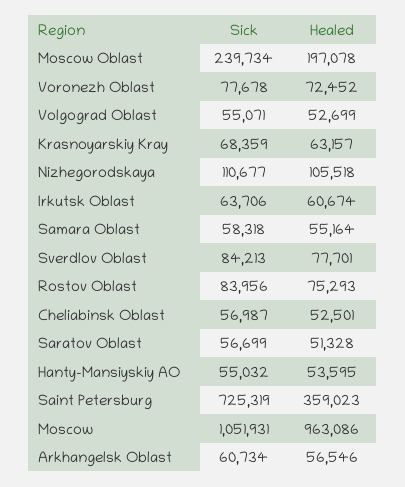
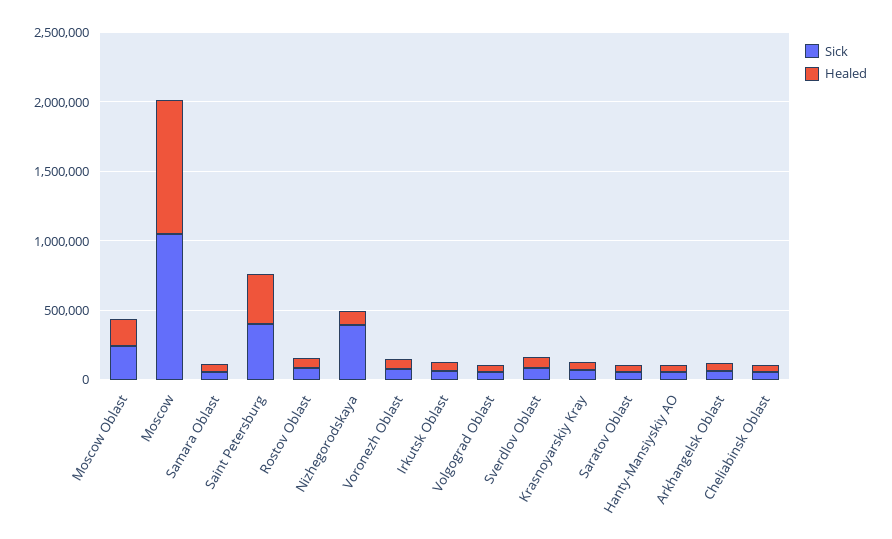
Sick, Nizhegorodskaya: 110677 -> 400000
Sick, Saint Petersburg: 725319 -> 400000

